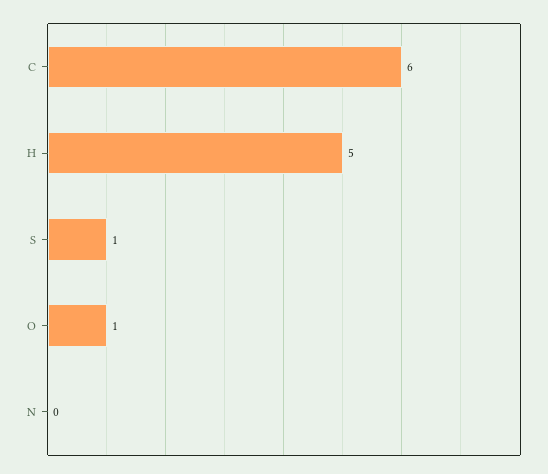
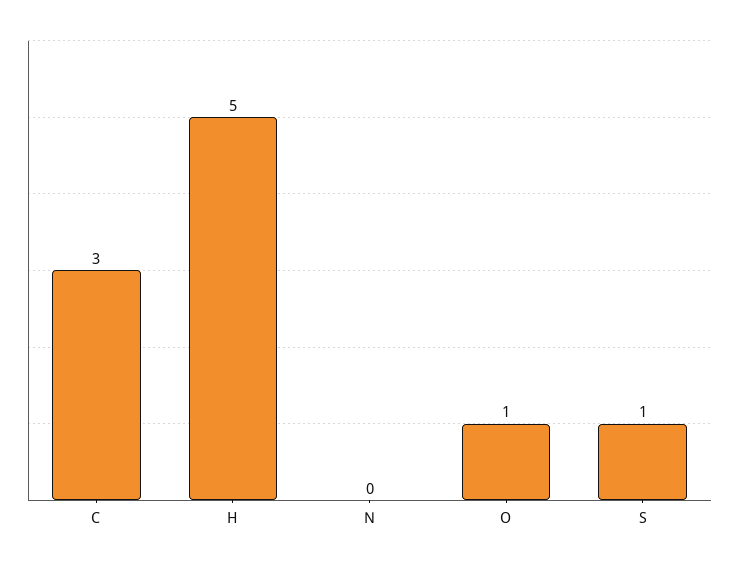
C: 6 -> 3

